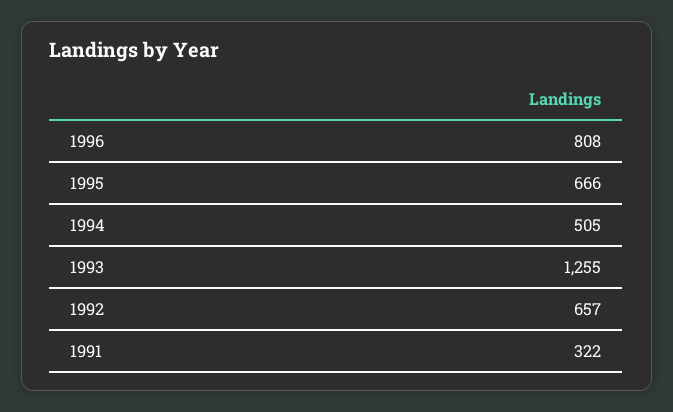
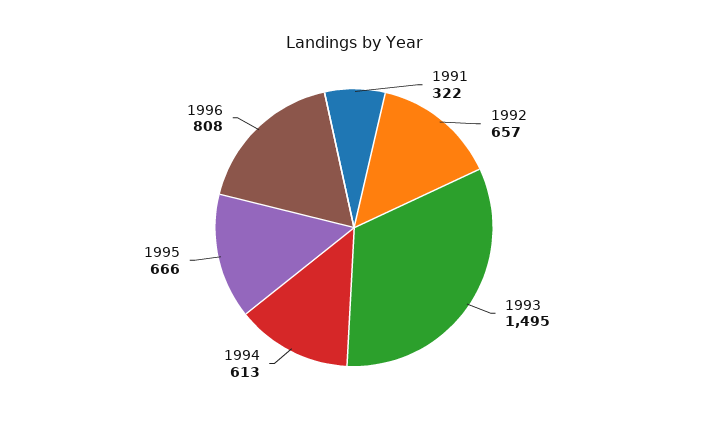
1994: 505 -> 613
1993: 1255 -> 1495

